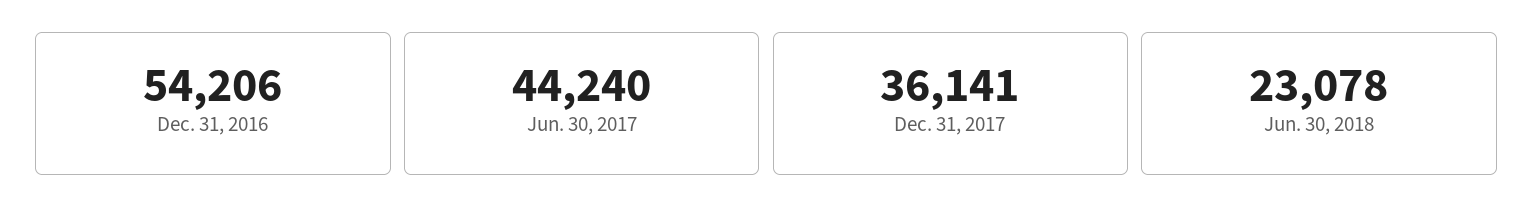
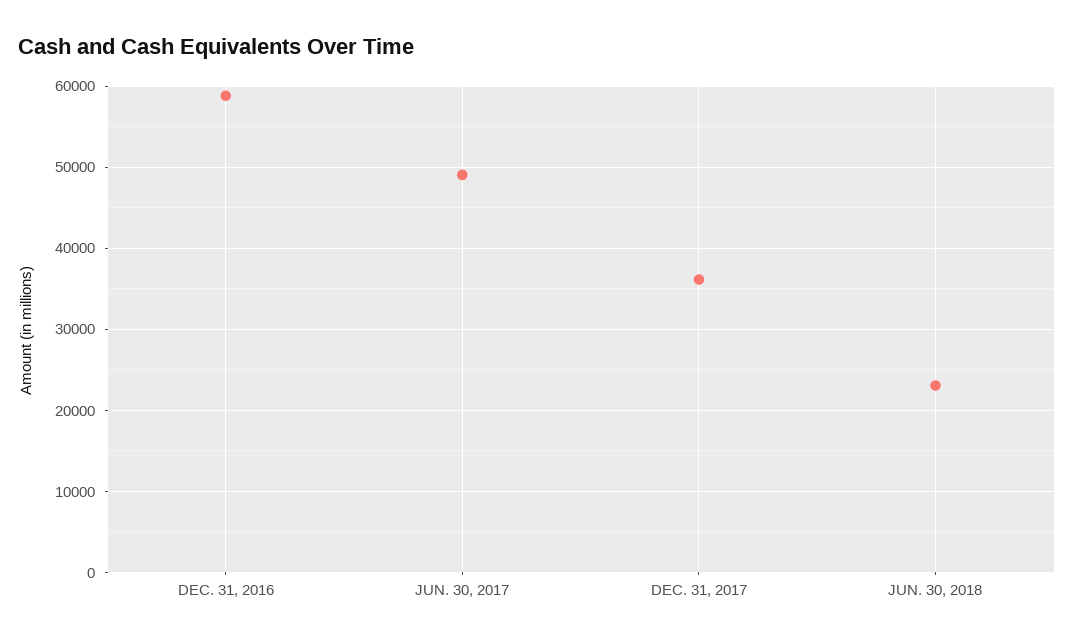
Dec. 31, 2016: 54206 -> 59000
Jun. 30, 2017: 44240 -> 49000

